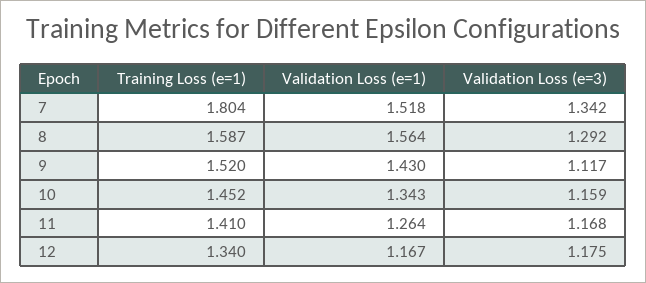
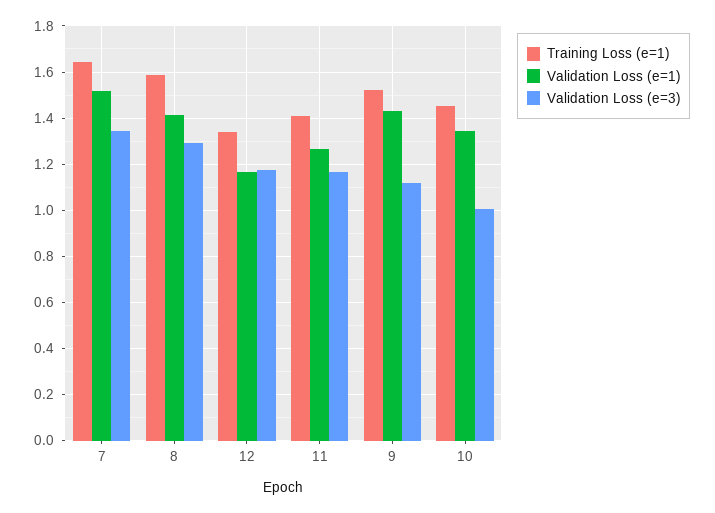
Training Loss (e=1), 7: 1.804 -> 1.65
Validation Loss (e=1), 8: 1.564 -> 1.4
Validation Loss (e=3), 10: 1.159 -> 1

